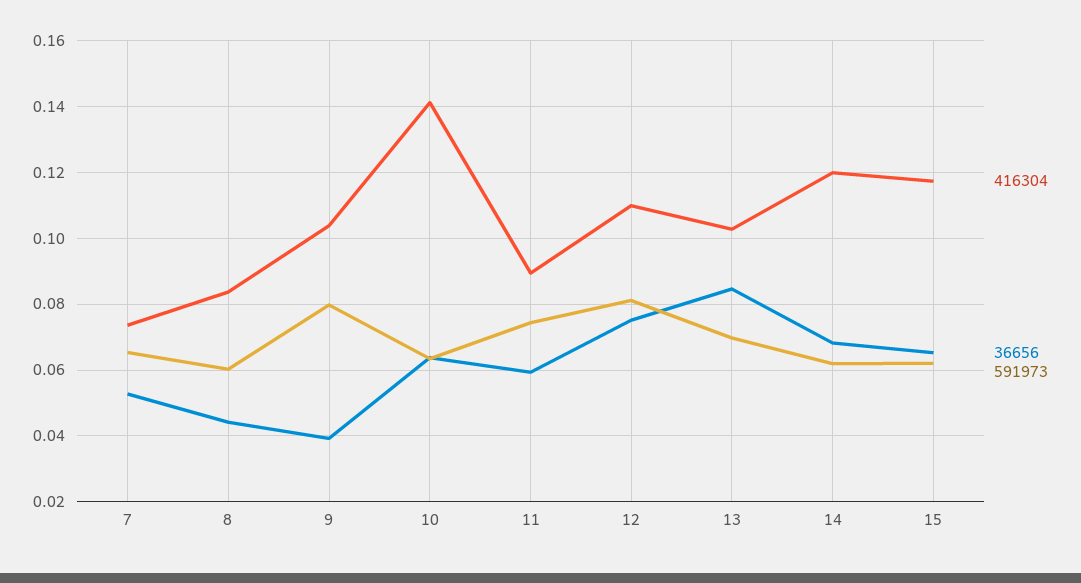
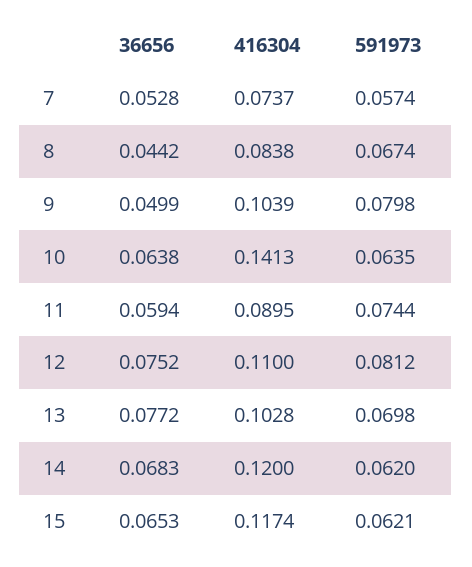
591973, 7: 0.066 -> 0.0574
591973, 8: 0.06 -> 0.0674
36656, 9: 0.04 -> 0.0499
36656, 13: 0.084 -> 0.0772

